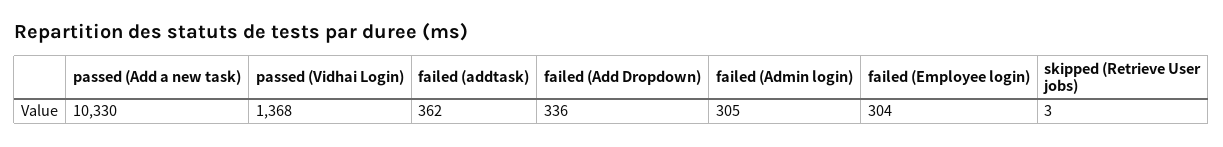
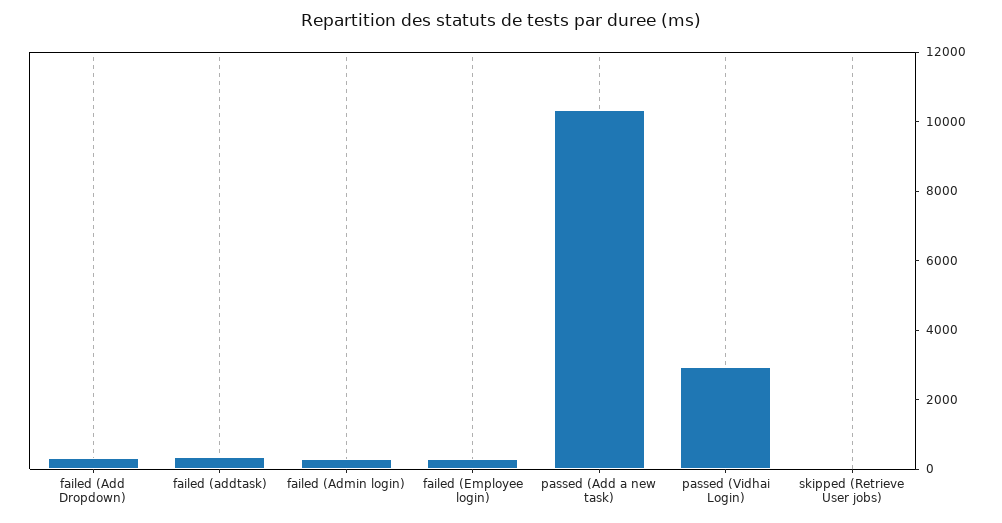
passed (Vidhai Login): 1368 -> 3000

